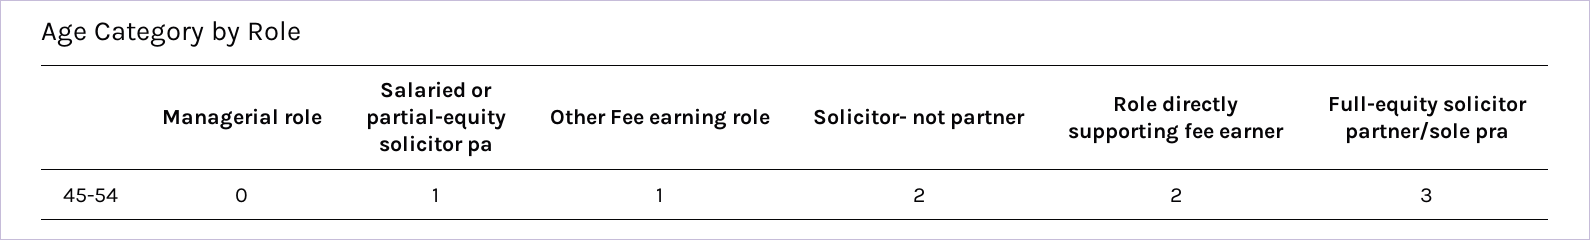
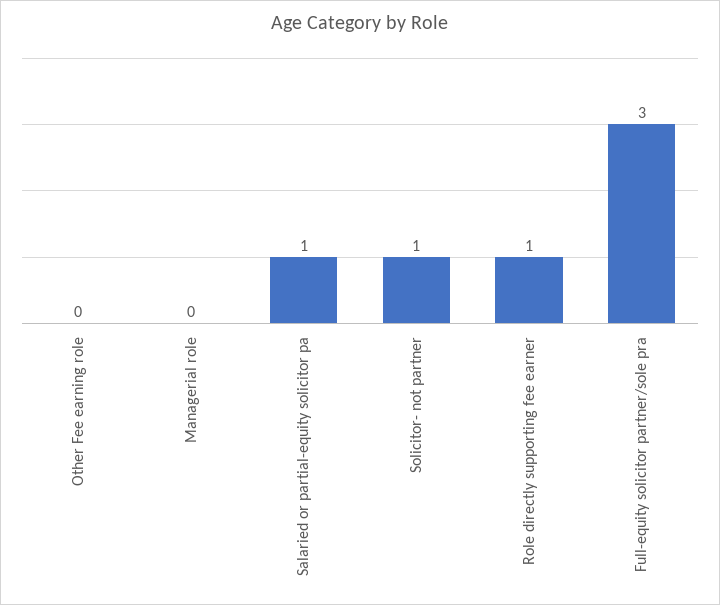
Other Fee earning role: 1 -> 0
Solicitor- not partner: 2 -> 1
Role directly supporting fee earner: 2 -> 1

